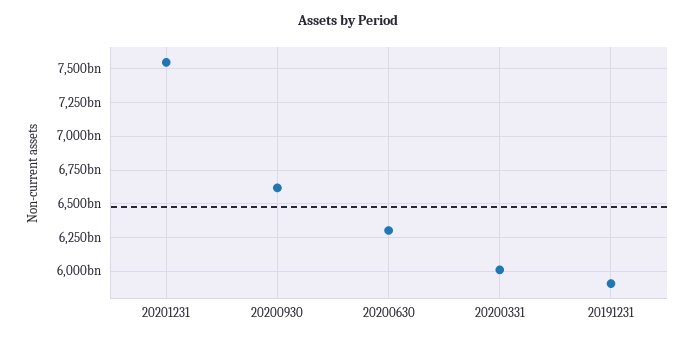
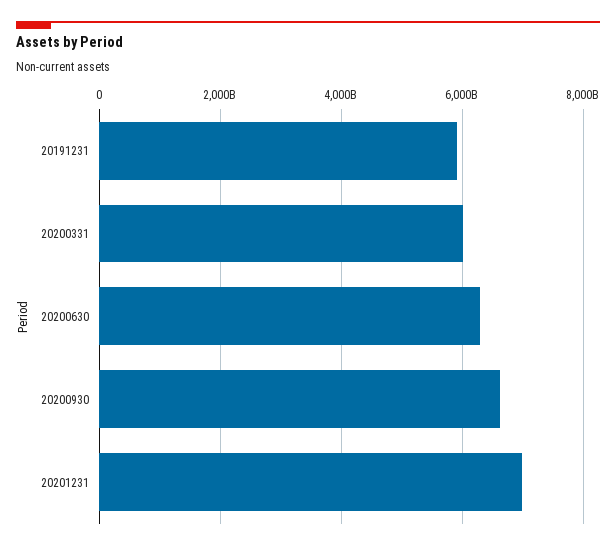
20201231: 7550000000000 -> 7000000000000

